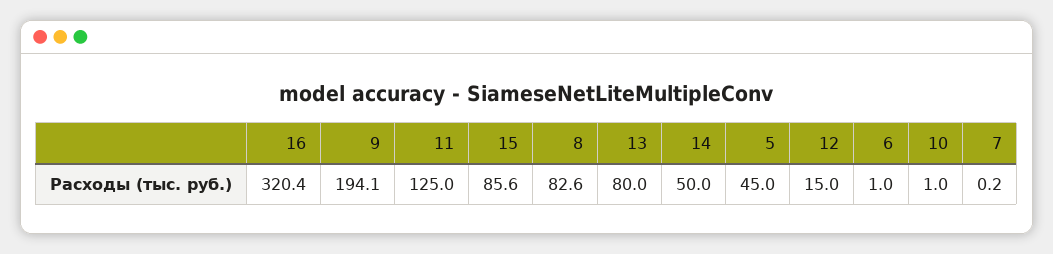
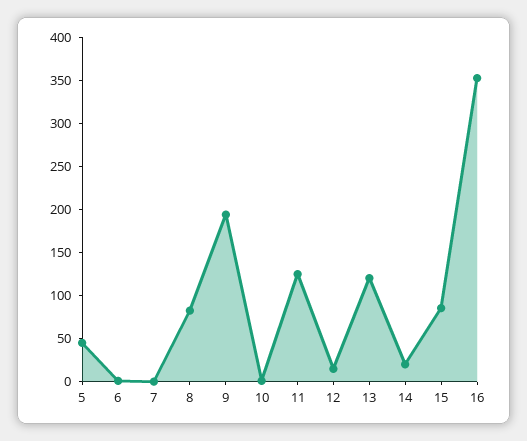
16: 320.4 -> 350
13: 80 -> 120
14: 50 -> 20

